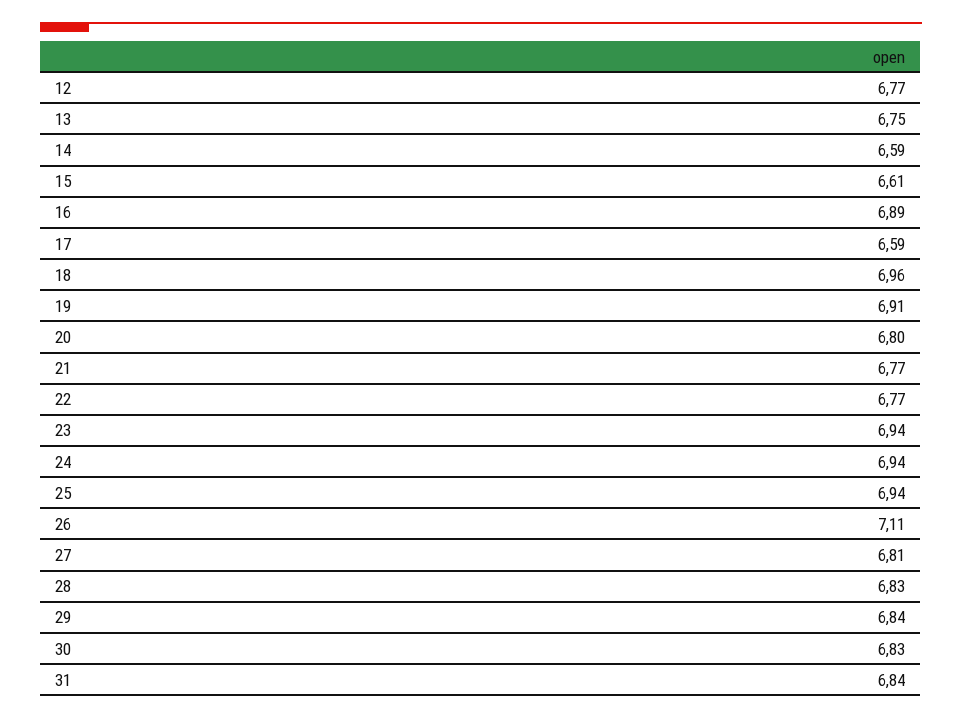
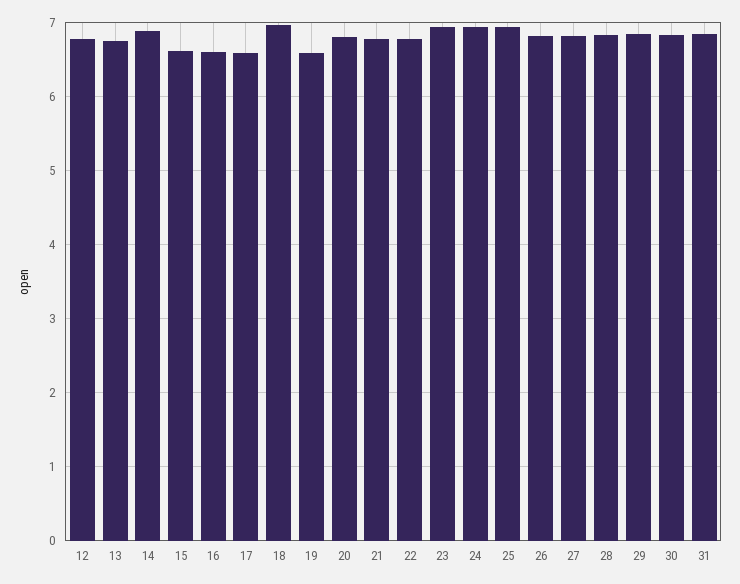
14: 6.59 -> 6.9
16: 6.89 -> 6.6
19: 6.91 -> 6.6
26: 7.11 -> 6.8

